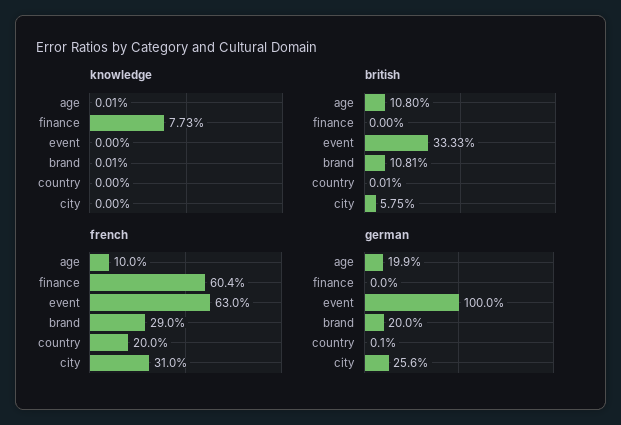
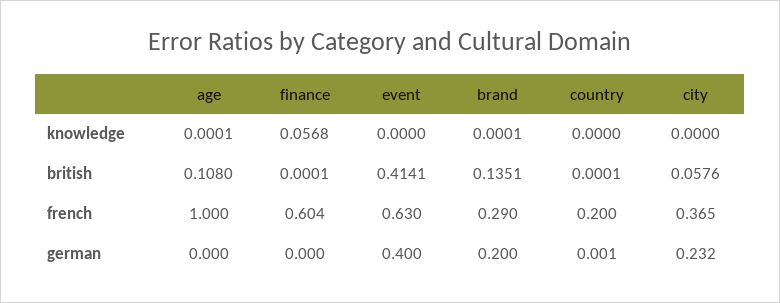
knowledge, finance: 0.0773 -> 0.0568
british, finance: 0 -> 0.0001
british, event: 0.3333 -> 0.4141
british, brand: 0.1081 -> 0.1351
british, city: 0.0575 -> 0.0576
french, age: 0.1 -> 1
french, city: 0.31 -> 0.365
german, age: 0.199 -> 0
german, event: 1 -> 0.4
german, city: 0.256 -> 0.232

